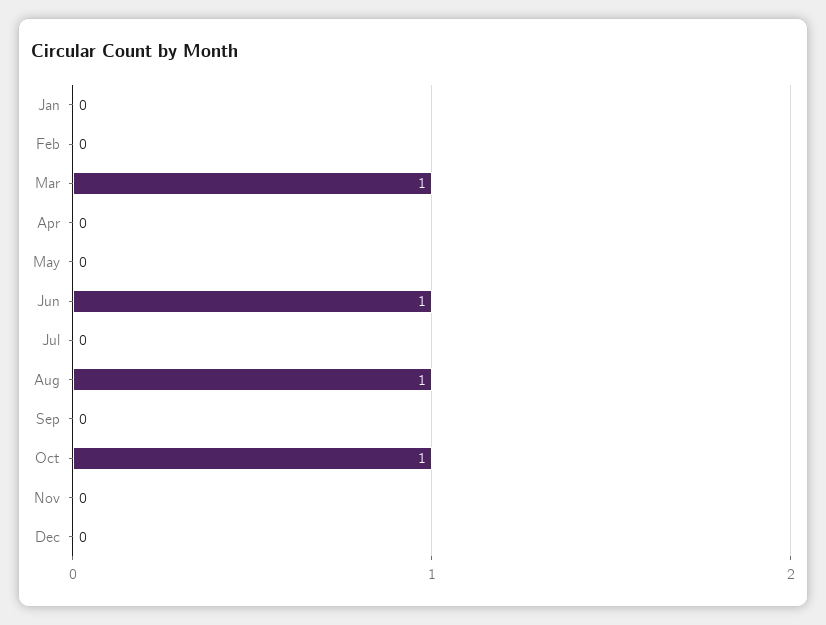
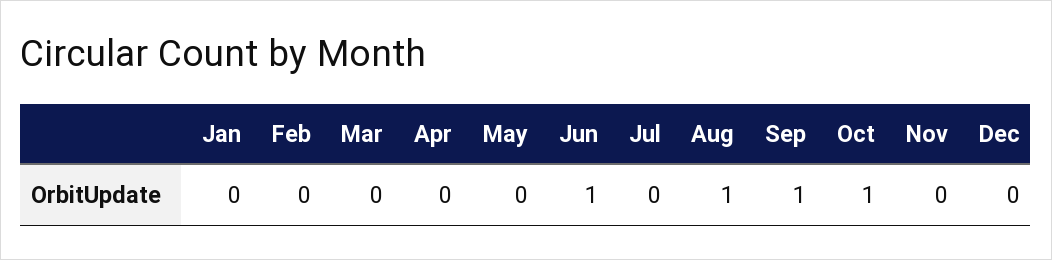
Mar: 1 -> 0
Sep: 0 -> 1

